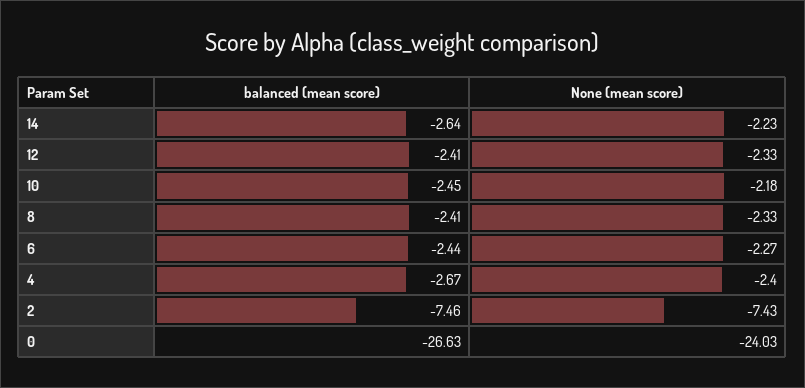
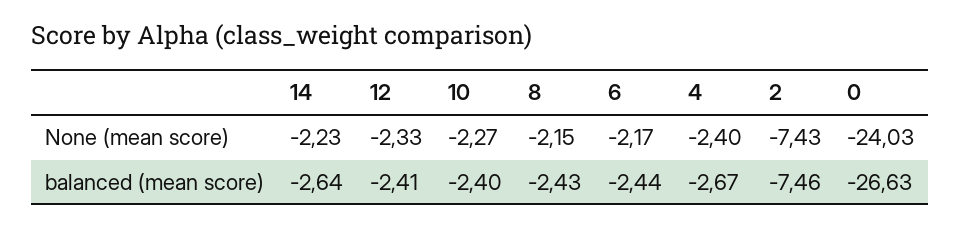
balanced (mean score), 10: -2.45 -> -2.4
None (mean score), 10: -2.18 -> -2.27
balanced (mean score), 8: -2.41 -> -2.43
None (mean score), 8: -2.33 -> -2.15
None (mean score), 6: -2.27 -> -2.17

